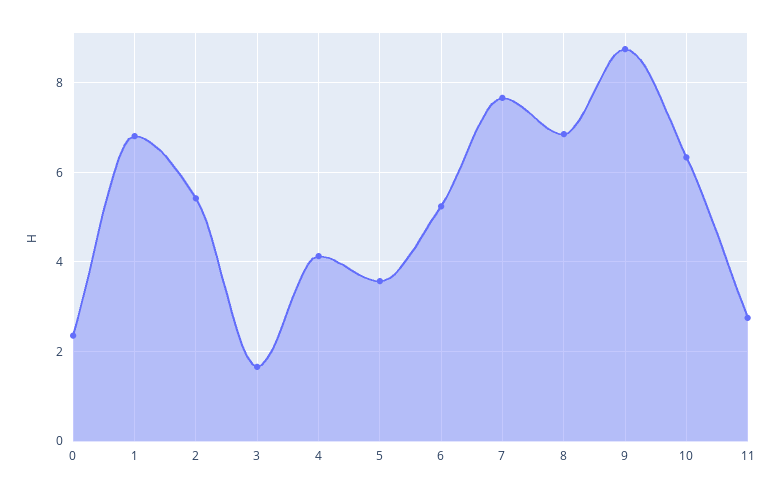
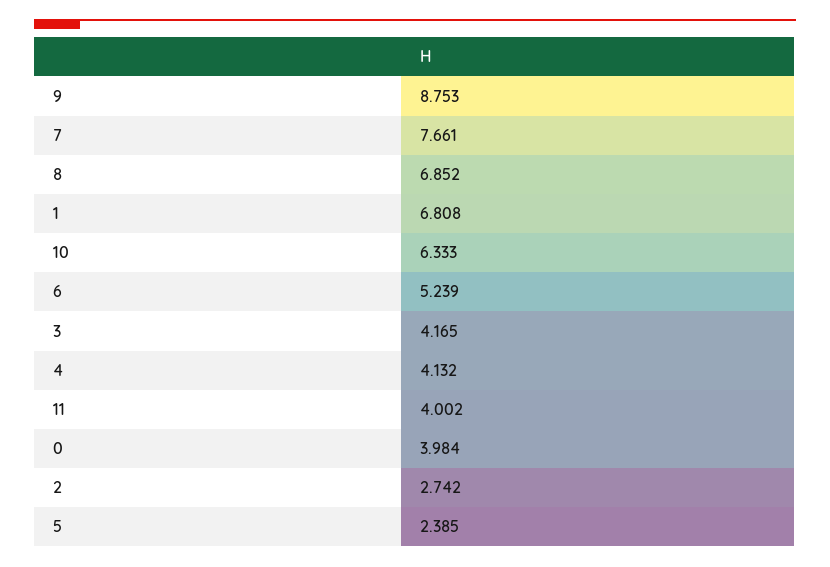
0: 2.4 -> 3.984
2: 5.4 -> 2.742
3: 1.6 -> 4.165
5: 3.6 -> 2.385
11: 2.8 -> 4.002

